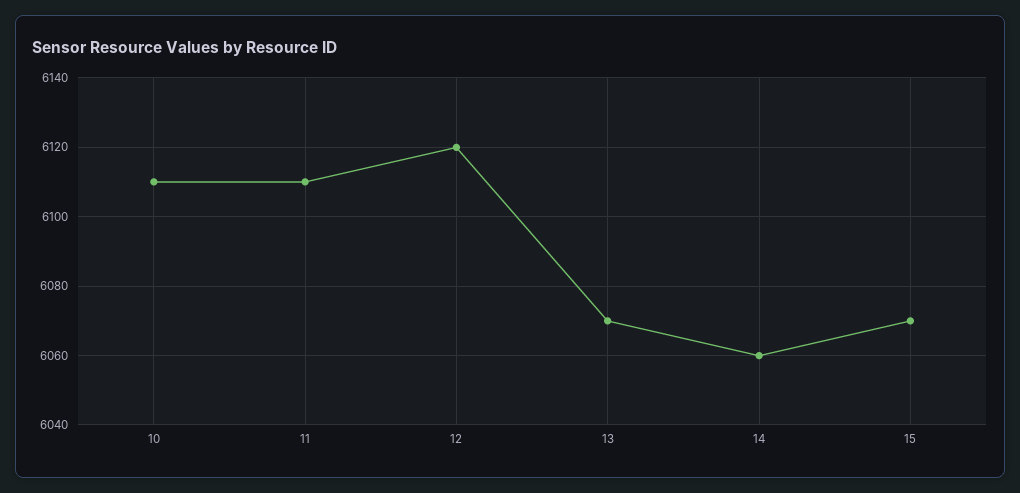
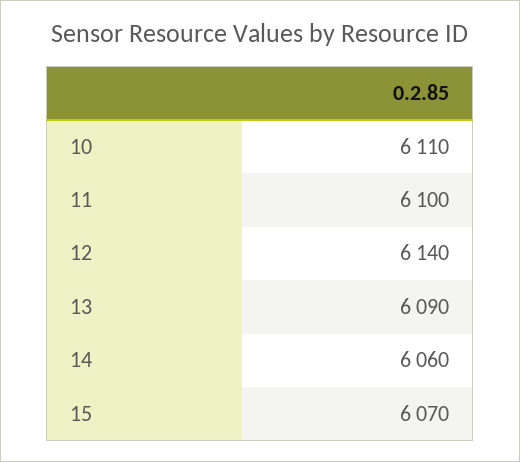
11: 6110 -> 6100
12: 6120 -> 6140
13: 6070 -> 6090

